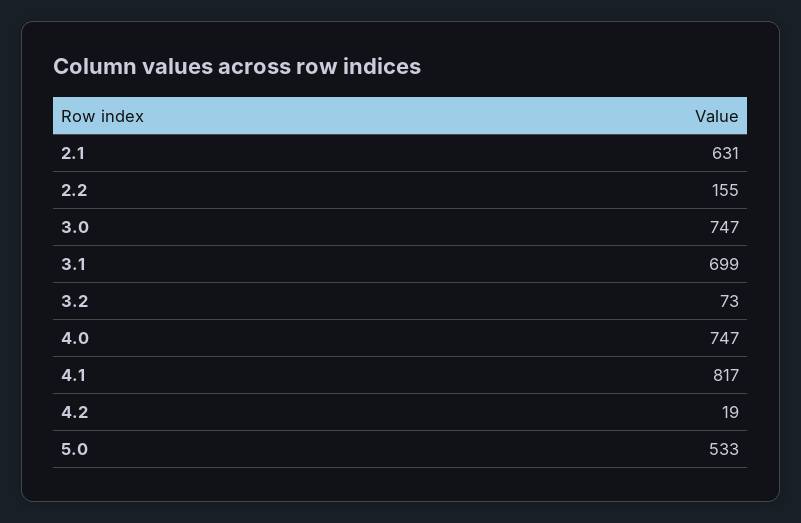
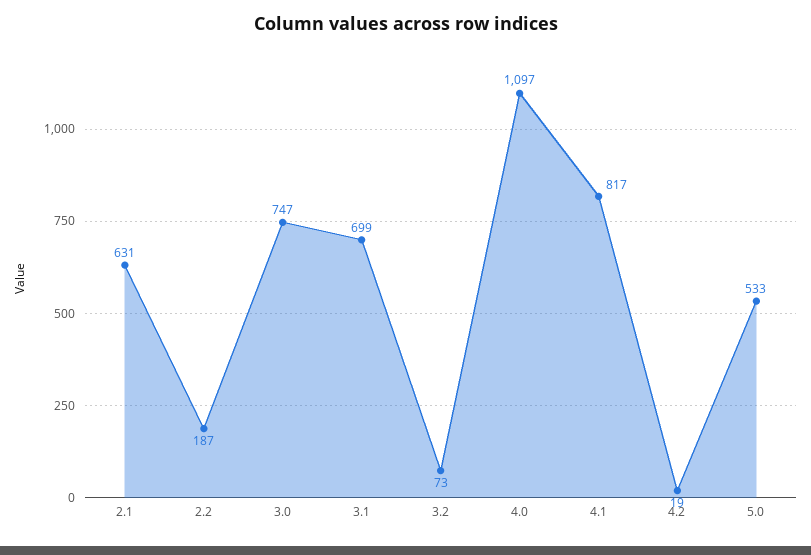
2.2: 155 -> 187
4.0: 747 -> 1097

